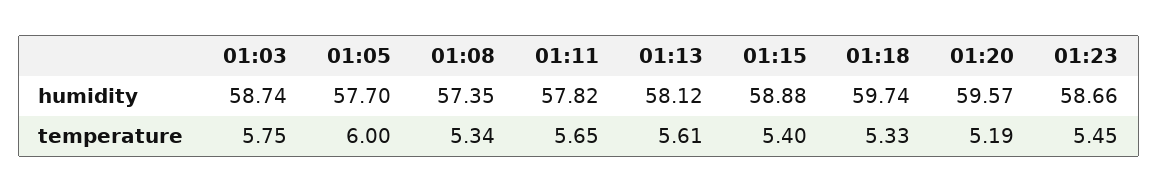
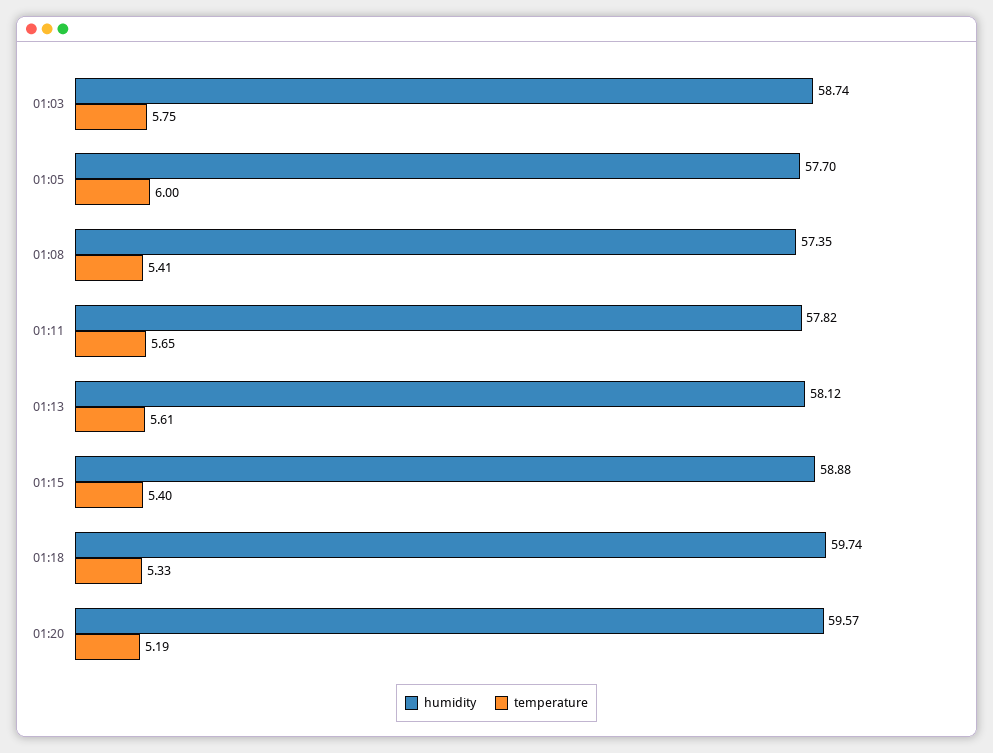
humidity, 01:23: 58.66 -> none
temperature, 01:08: 5.34 -> 5.41
temperature, 01:23: 5.45 -> none

